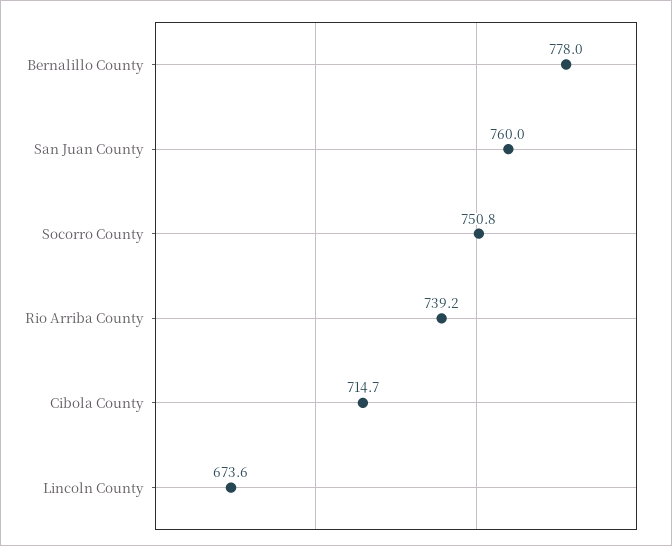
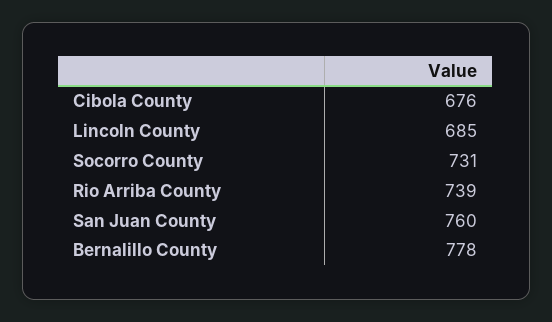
Socorro County: 750.8 -> 731
Cibola County: 714.7 -> 676
Lincoln County: 673.6 -> 685

